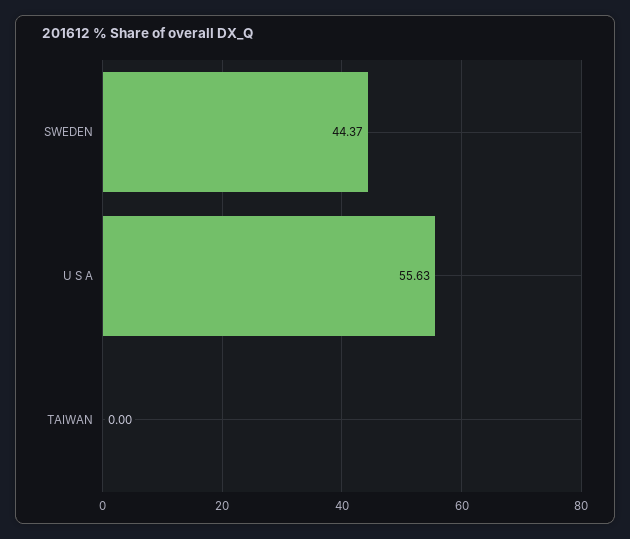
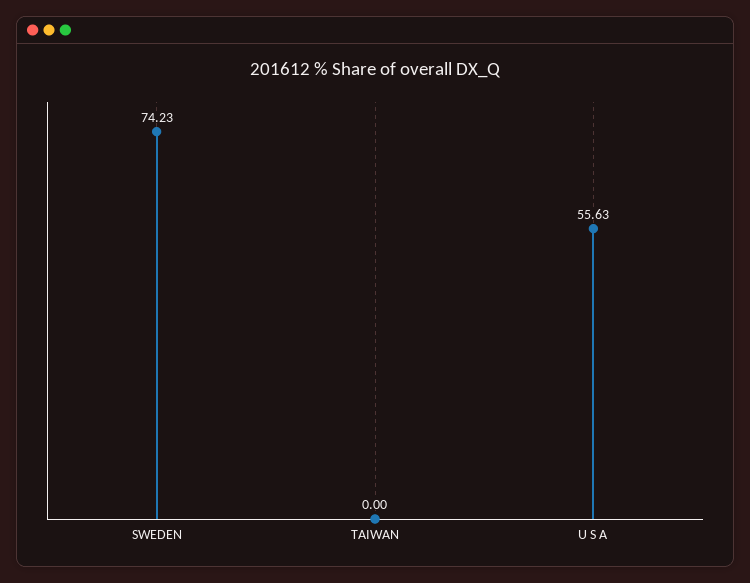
SWEDEN: 44.37 -> 74.23

